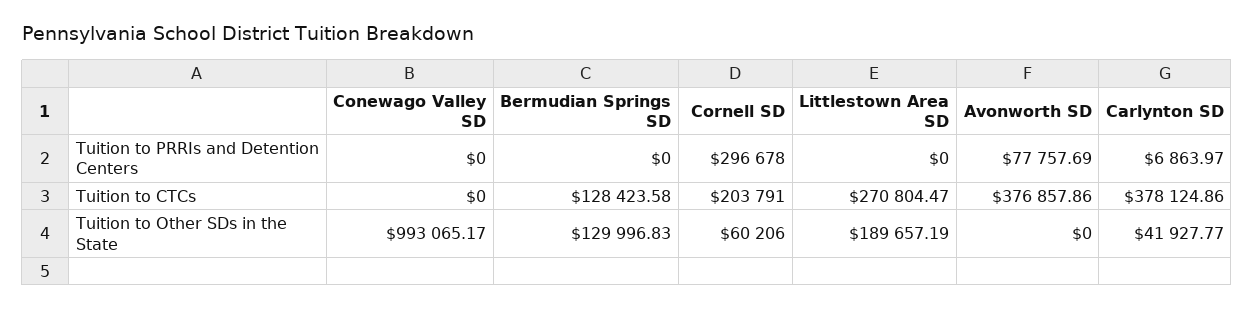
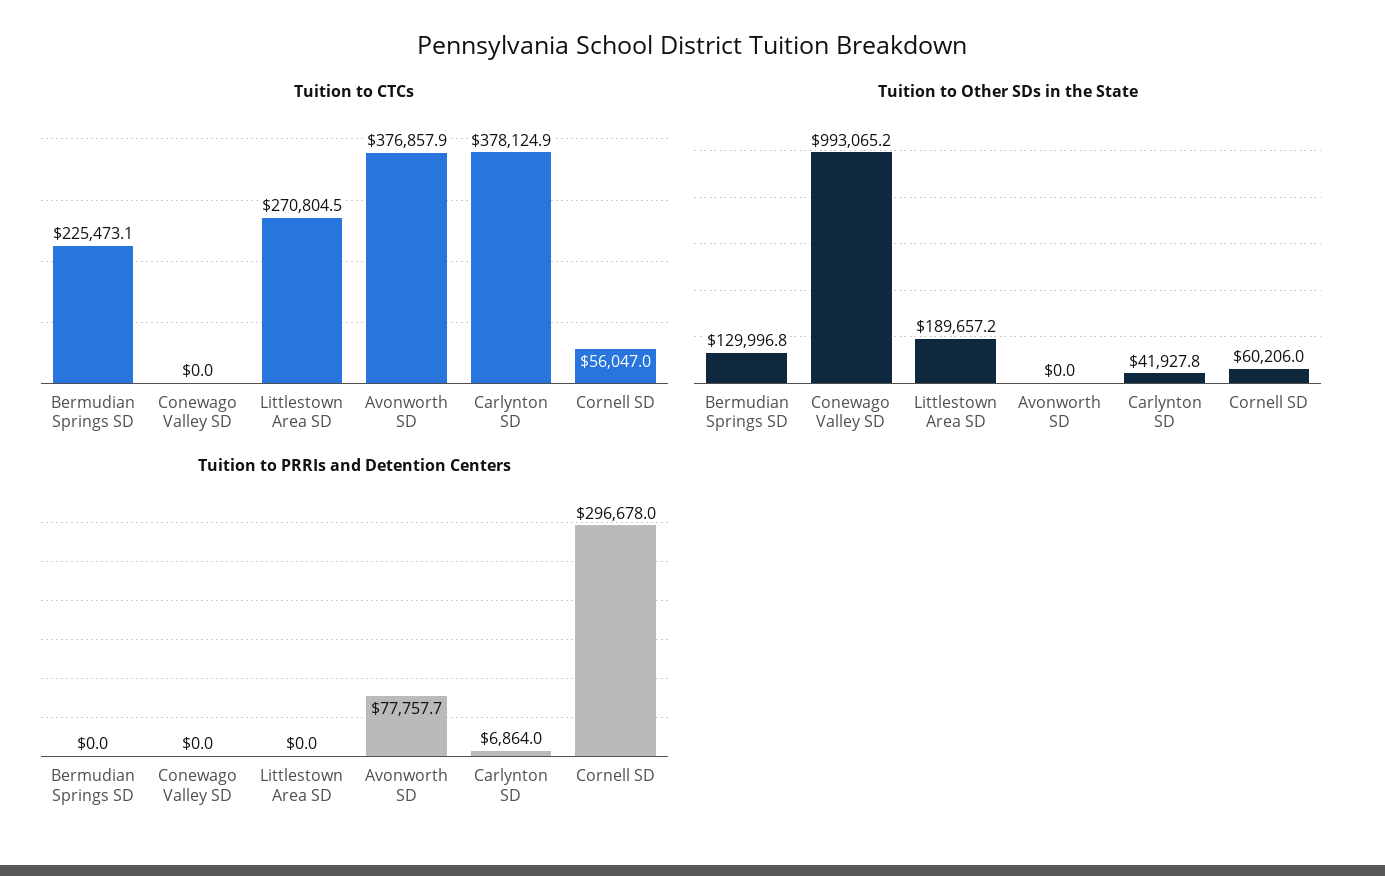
Tuition to CTCs, Bermudian Springs SD: 128423.58 -> 225473.1
Tuition to CTCs, Cornell SD: 203791 -> 56047

